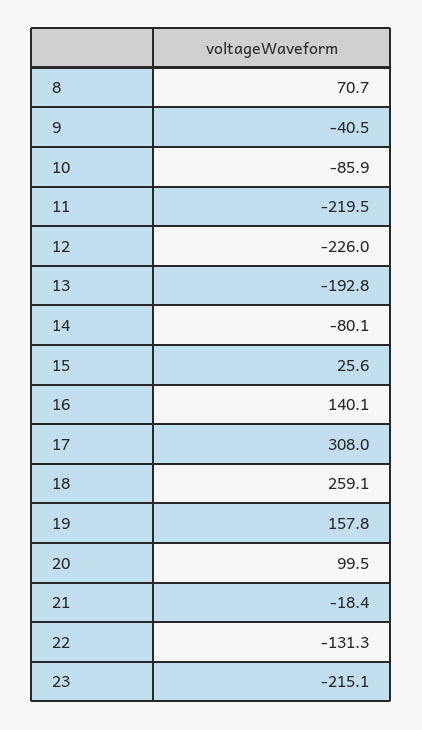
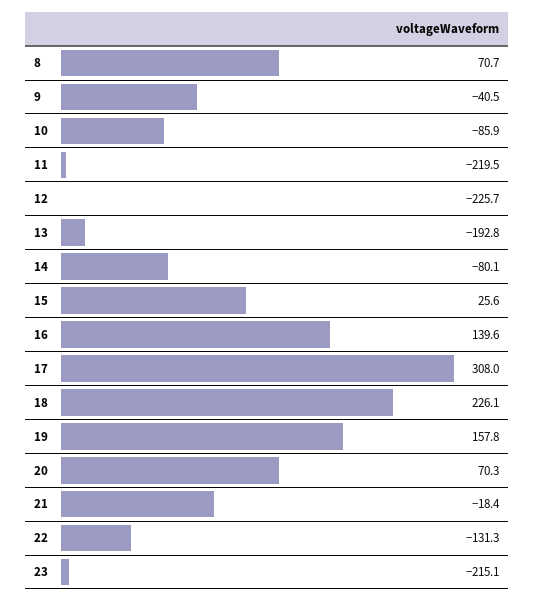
12: -226 -> -225.7
16: 140.1 -> 139.6
18: 259.1 -> 226.1
20: 99.5 -> 70.3

